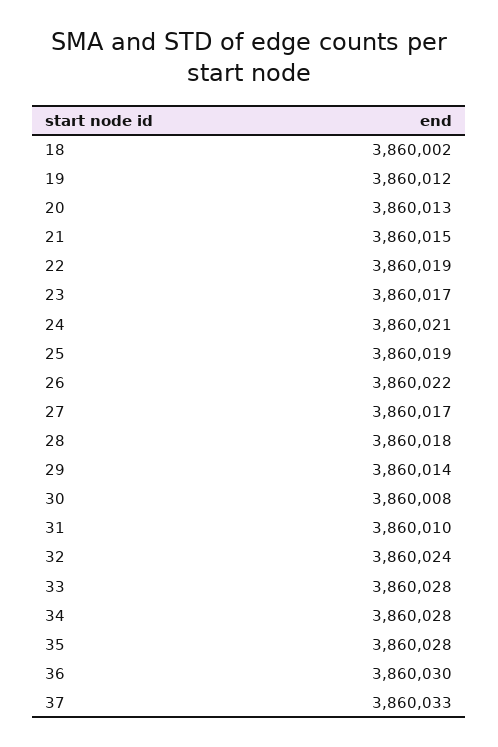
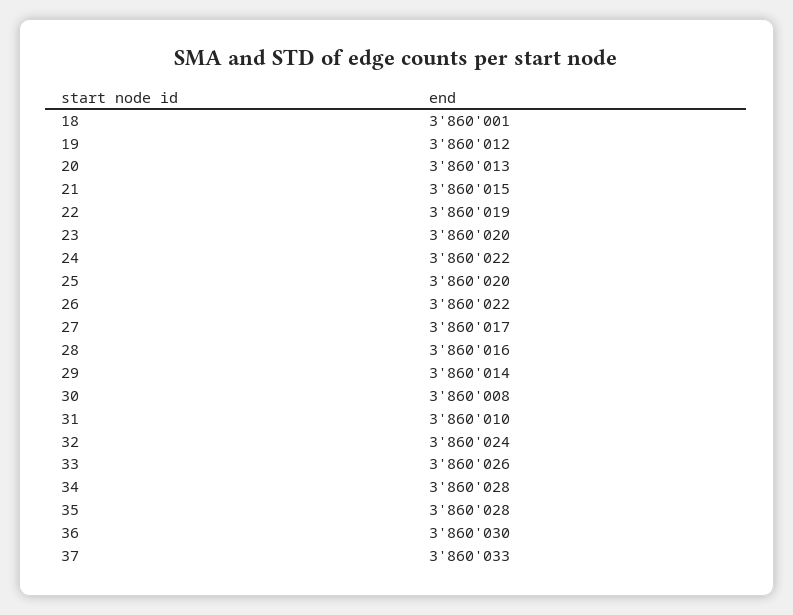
18: 3860002 -> 3860001
23: 3860017 -> 3860020
24: 3860021 -> 3860022
25: 3860019 -> 3860020
28: 3860018 -> 3860016
33: 3860028 -> 3860026

